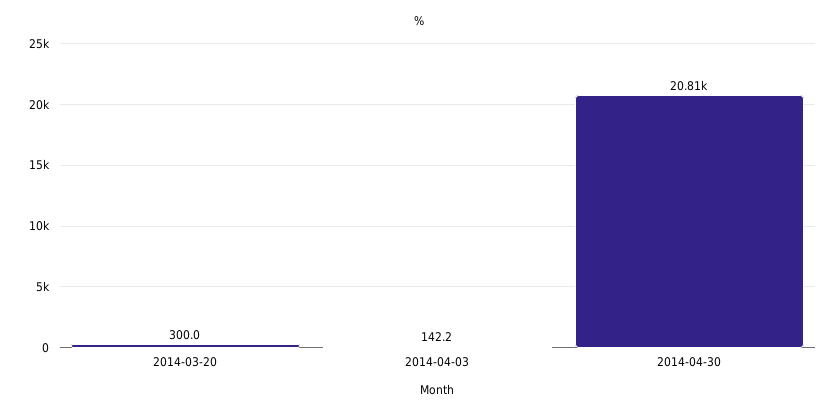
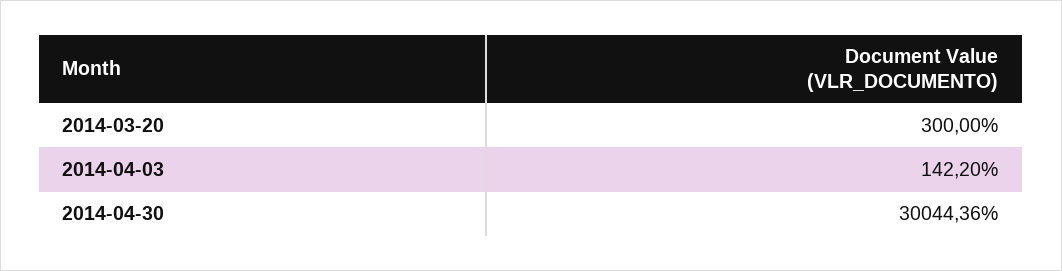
2014-04-30: 20810 -> 30044.36

